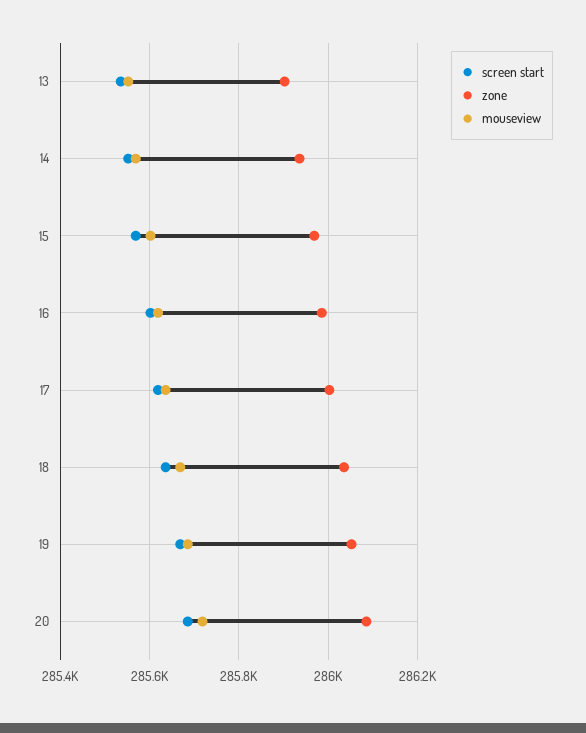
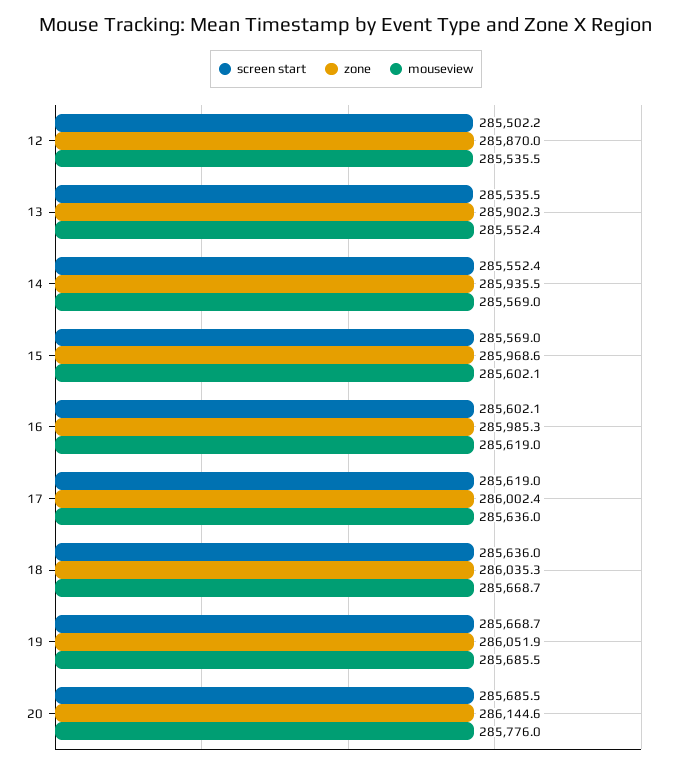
zone, 20: 286080 -> 286144.6
mouseview, 20: 285720 -> 285776
screen start, 12: none -> 285502.2
zone, 12: none -> 285870
mouseview, 12: none -> 285535.5

